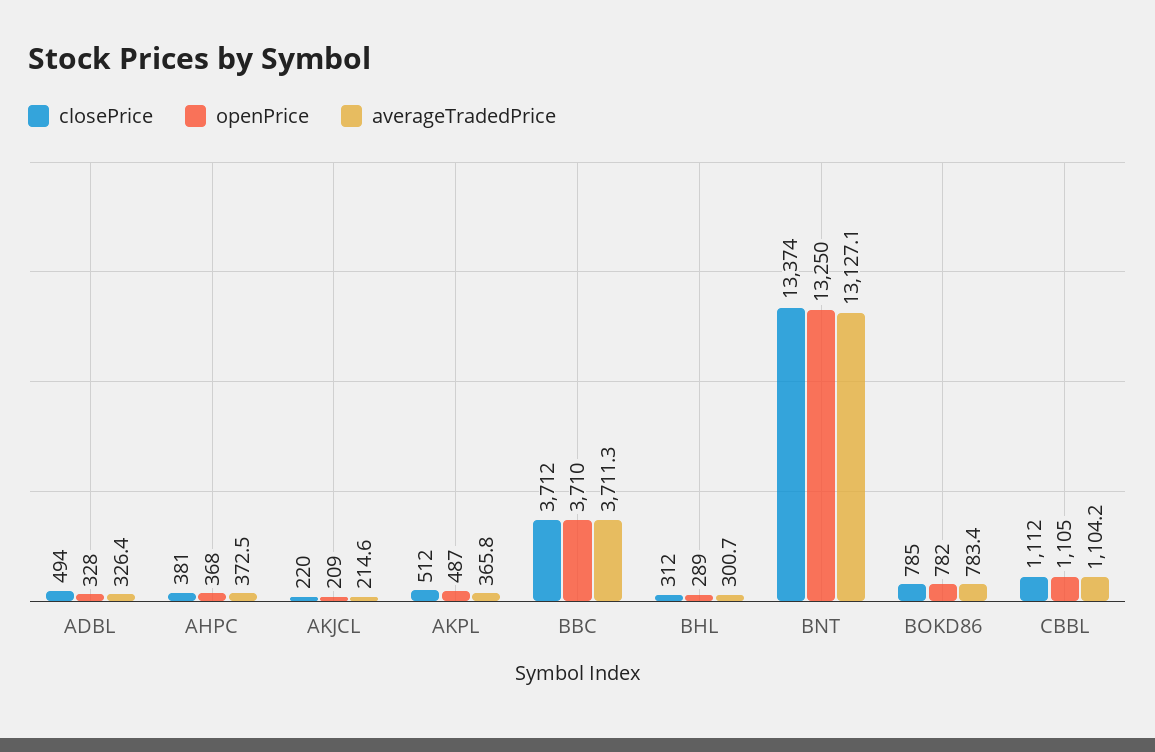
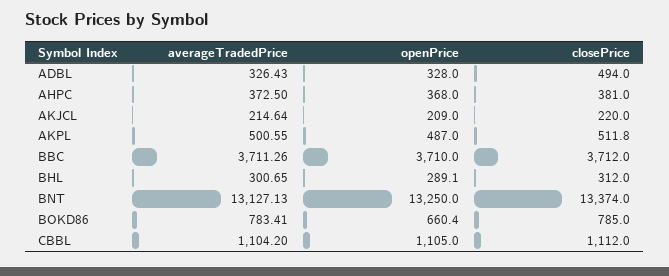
averageTradedPrice, AKPL: 365.8 -> 500.55
openPrice, BOKD86: 782 -> 660.4

